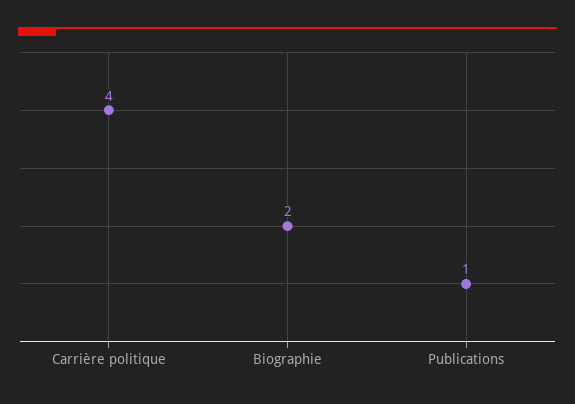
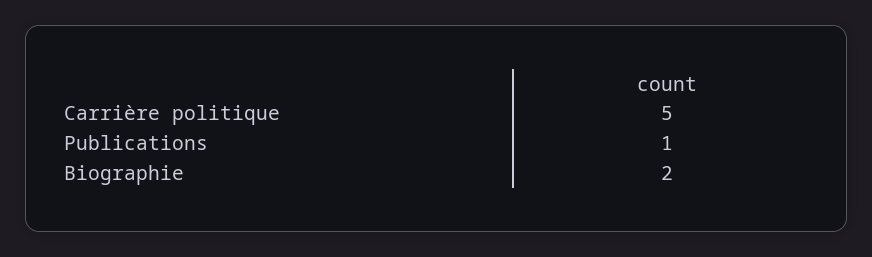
Carrière politique: 4 -> 5

